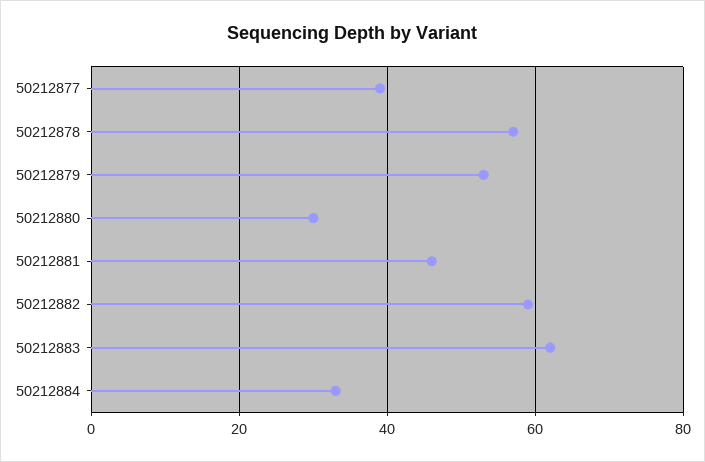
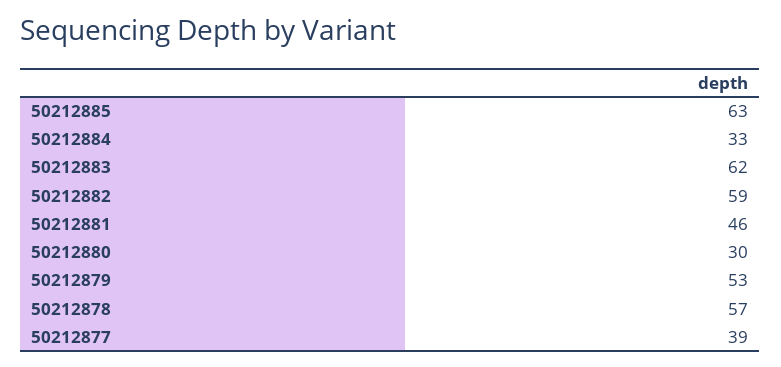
50212885: none -> 63

